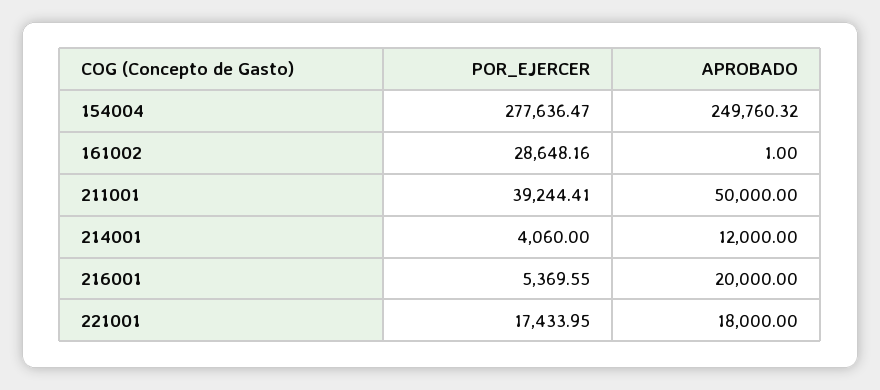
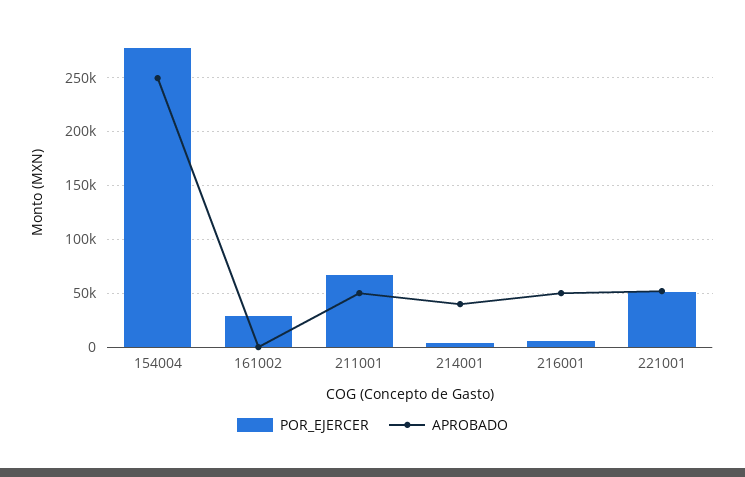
POR_EJERCER, 211001: 39244.41 -> 70000
APROBADO, 214001: 12000 -> 40000
APROBADO, 216001: 20000 -> 50000
POR_EJERCER, 221001: 17433.95 -> 50000
APROBADO, 221001: 18000 -> 50000

